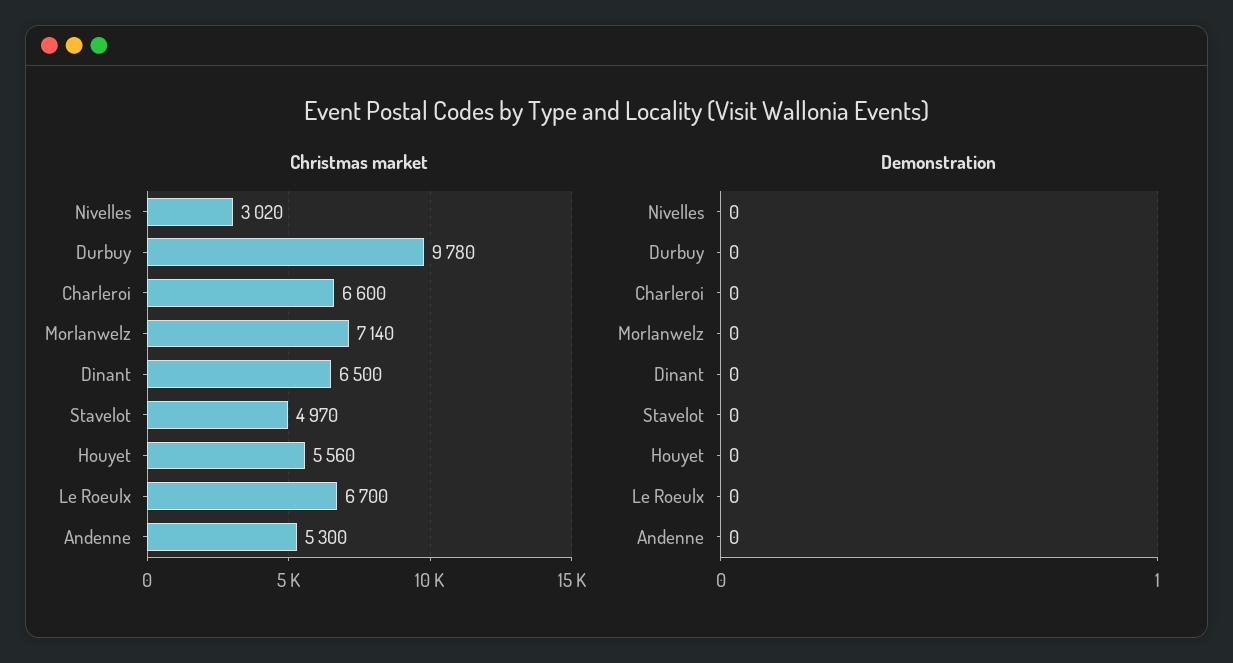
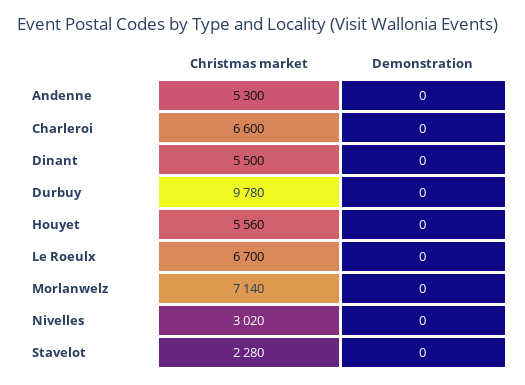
Christmas market, Dinant: 6500 -> 5500
Christmas market, Stavelot: 4970 -> 2280

